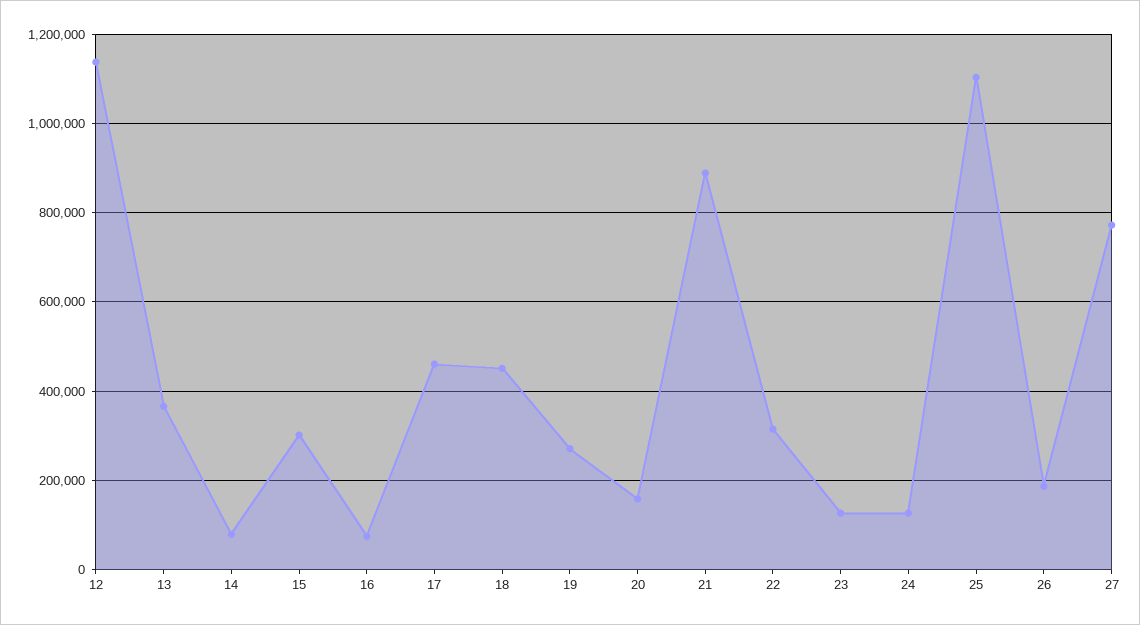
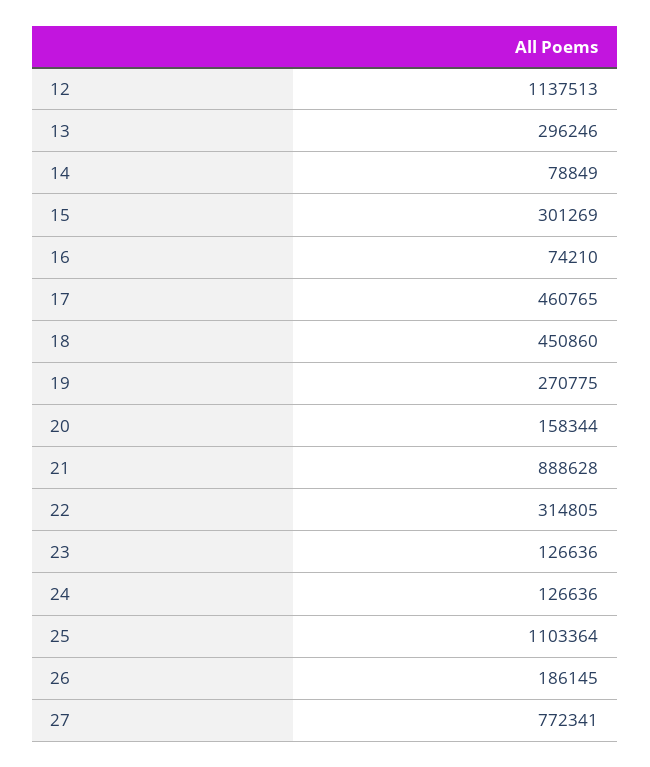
13: 360000 -> 296246

